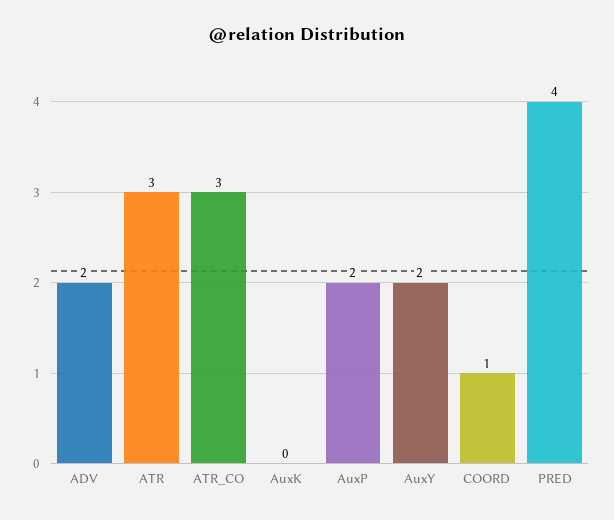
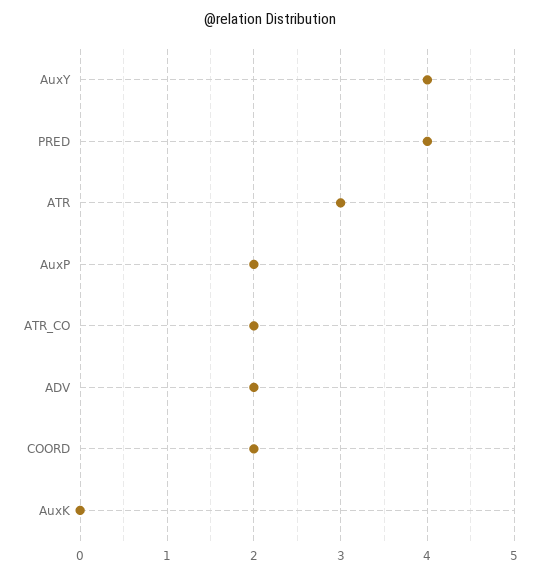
ATR_CO: 3 -> 2
AuxY: 2 -> 4
COORD: 1 -> 2

